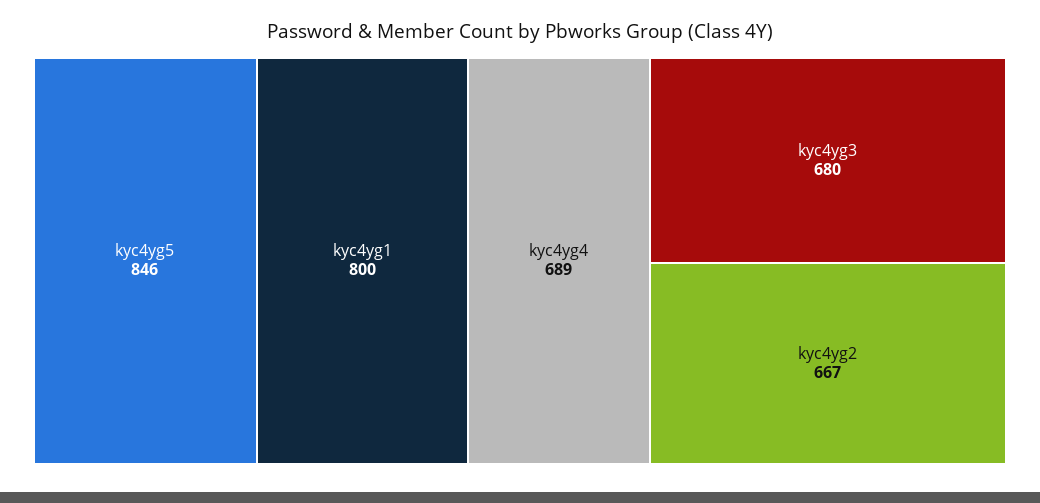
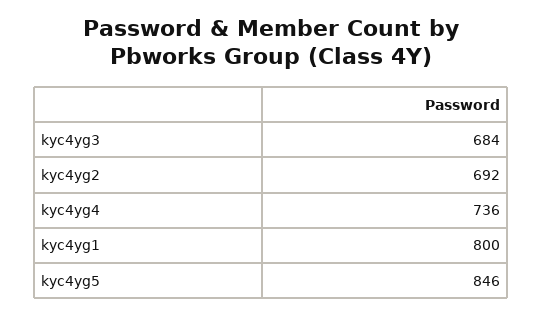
kyc4yg4: 689 -> 736
kyc4yg3: 680 -> 684
kyc4yg2: 667 -> 692

